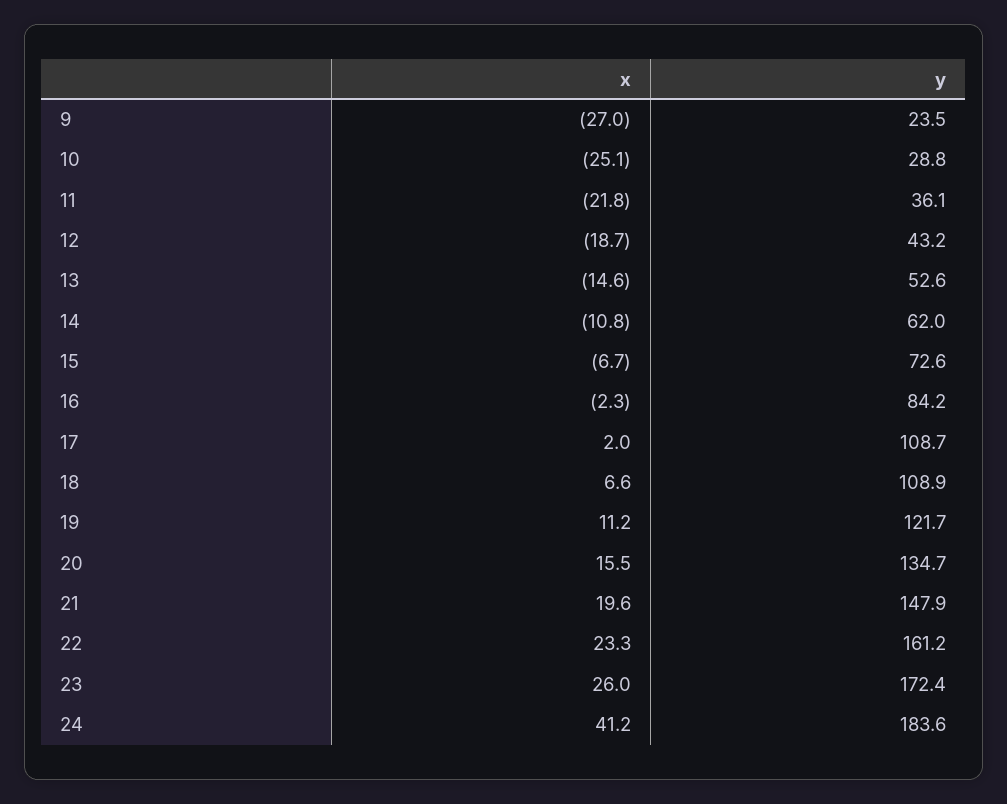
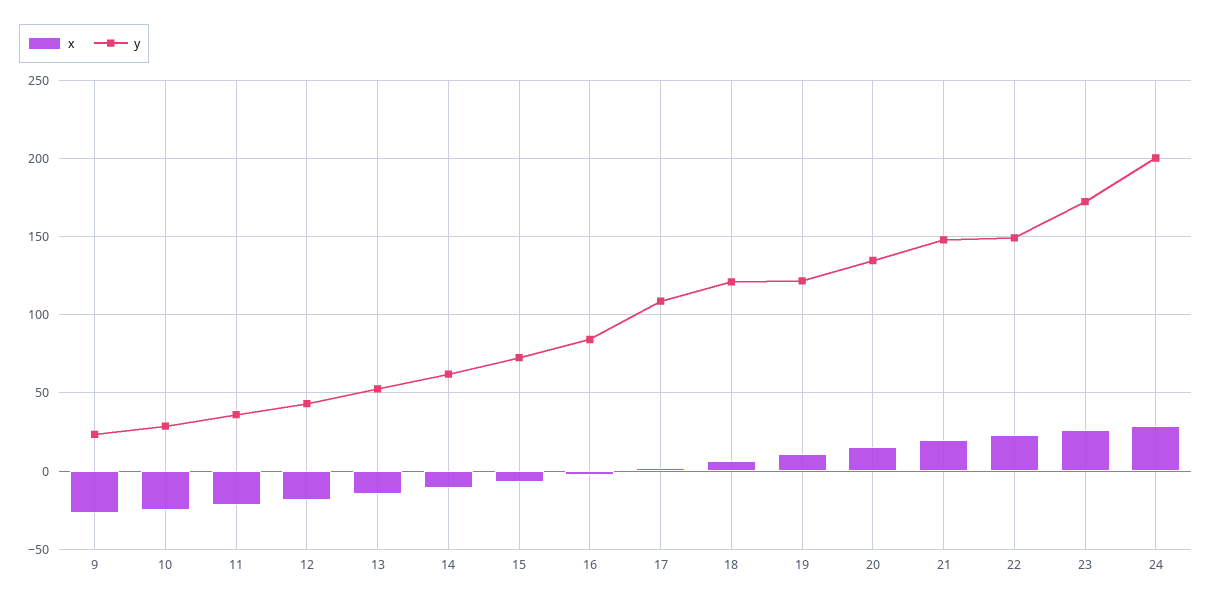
y, 18: 108.9 -> 120
y, 22: 161.2 -> 150
x, 24: 41.2 -> 30
y, 24: 183.6 -> 200

